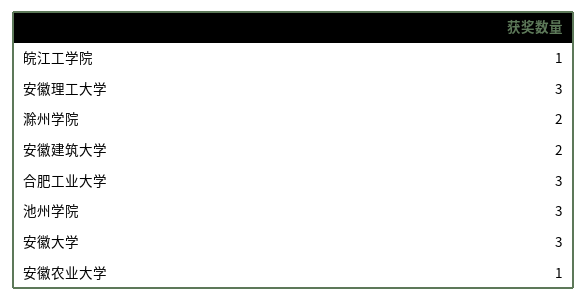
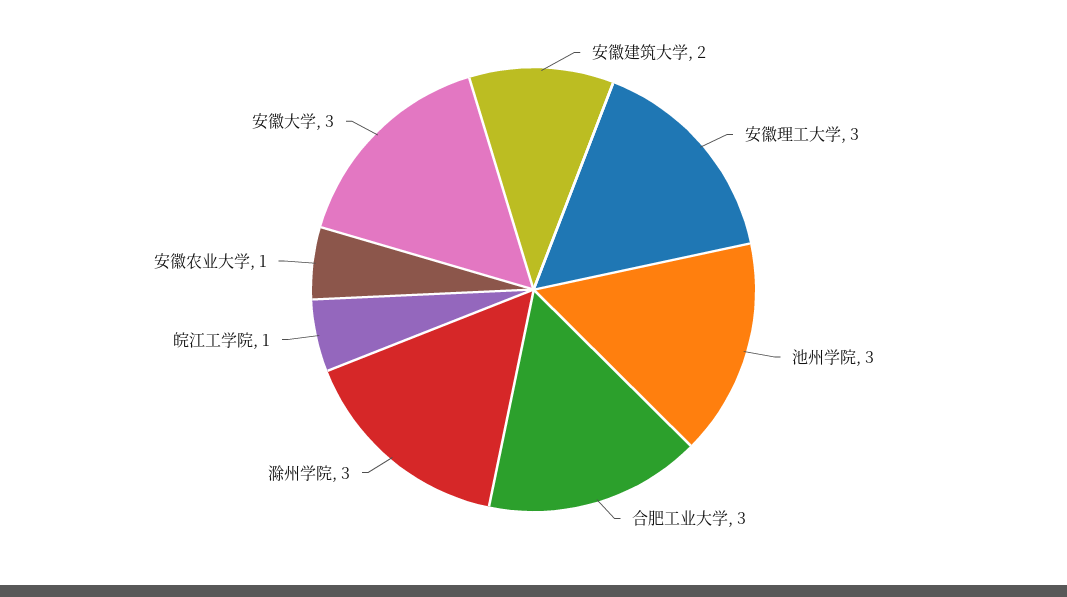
滁州学院: 2 -> 3

